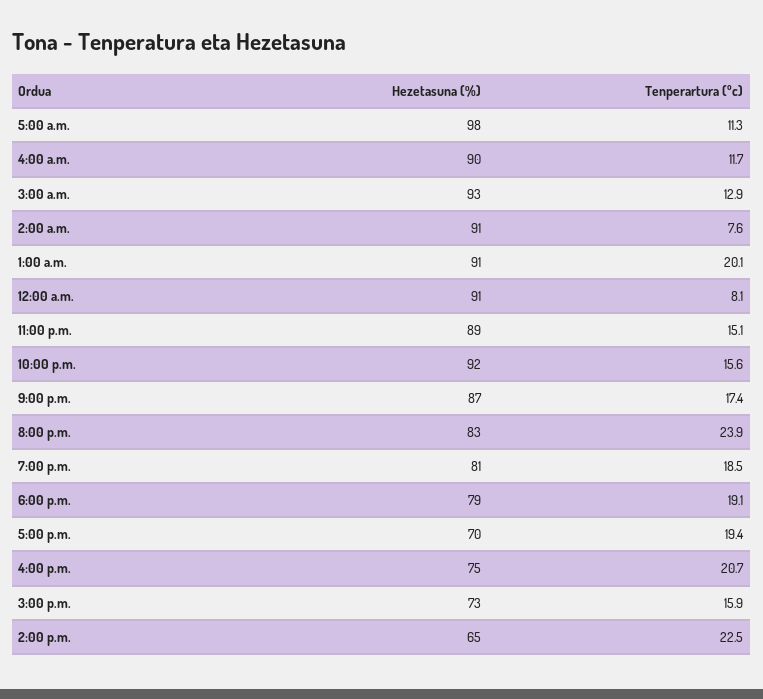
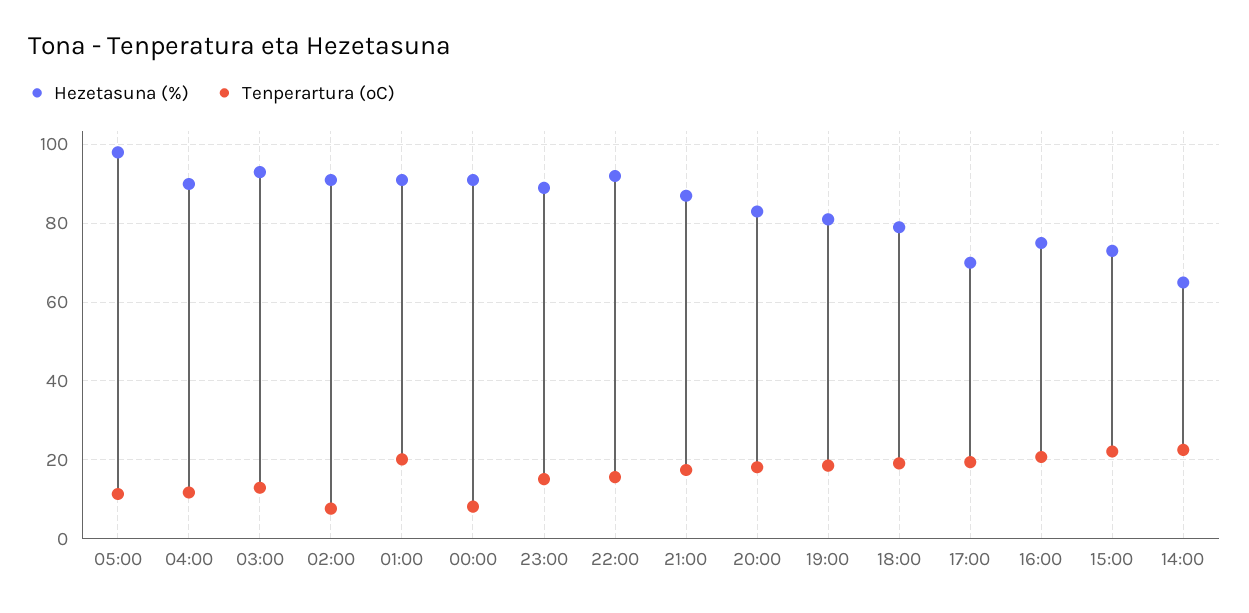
Tenperartura (ºc), 8:00 p.m.: 23.9 -> 18
Tenperartura (ºc), 3:00 p.m.: 15.9 -> 22

